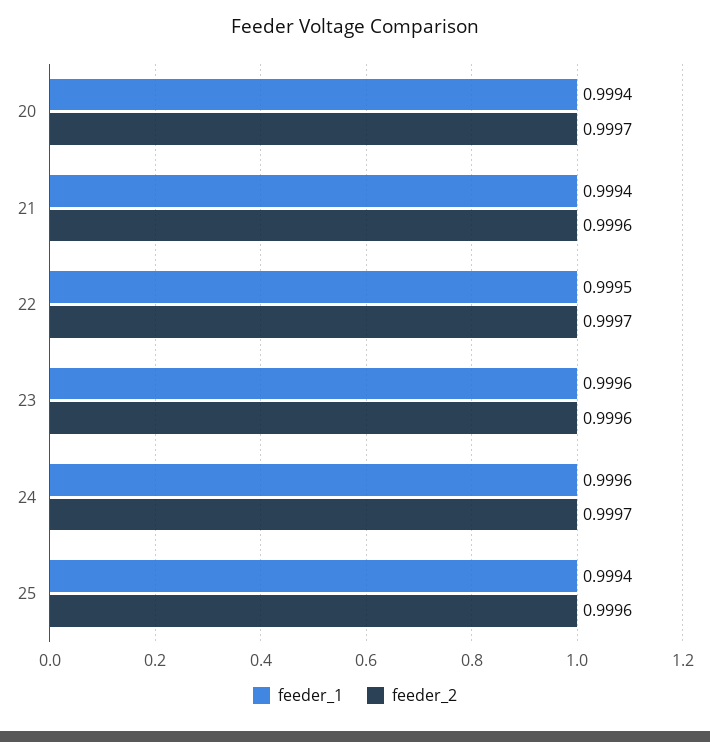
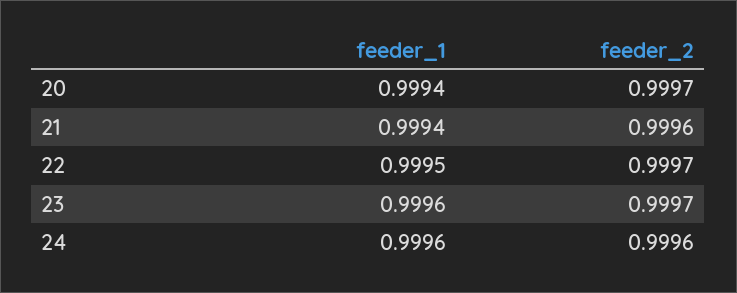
feeder_2, 23: 0.9996 -> 0.9997
feeder_2, 24: 0.9997 -> 0.9996
feeder_1, 25: 0.9994 -> none
feeder_2, 25: 0.9996 -> none

